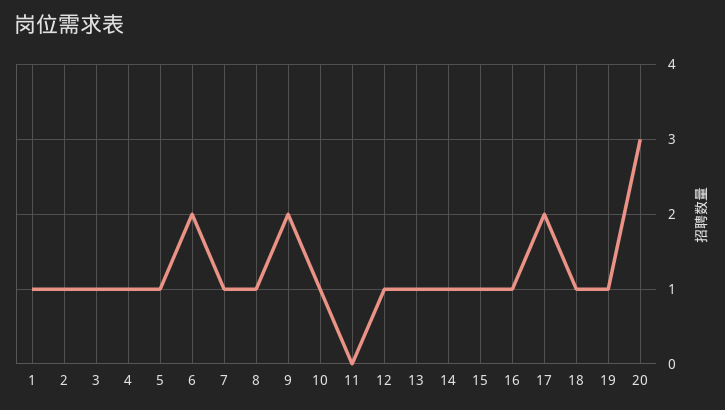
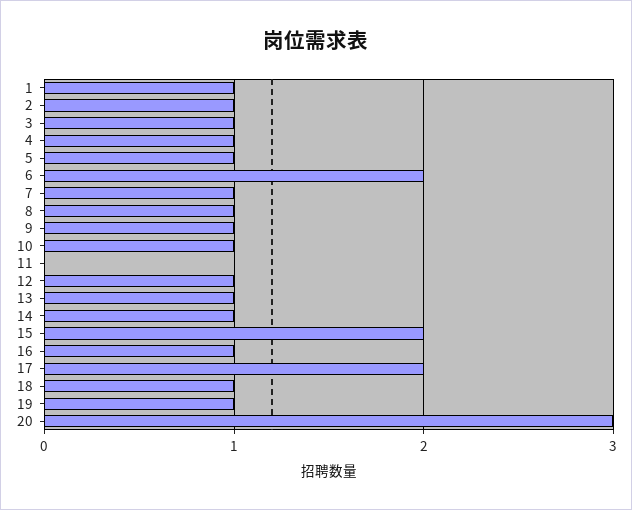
9: 2 -> 1
15: 1 -> 2

